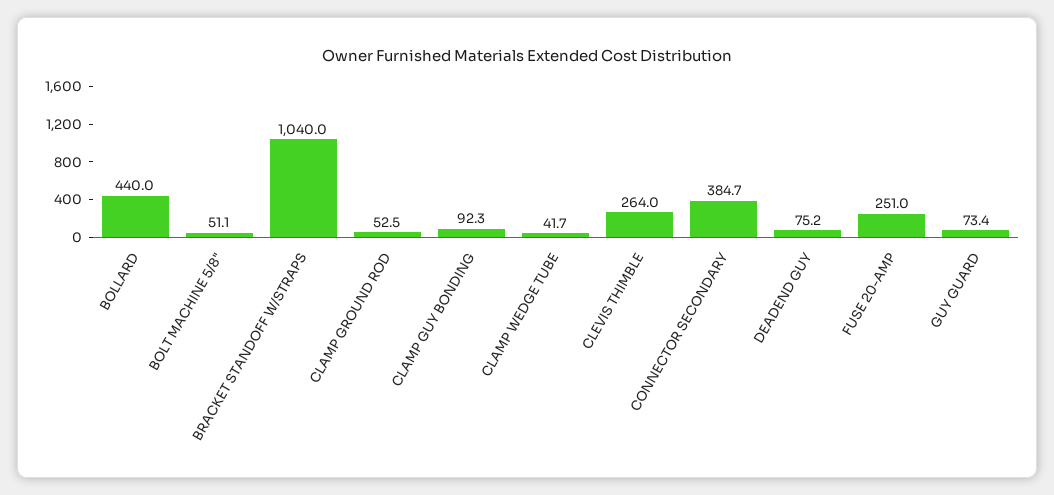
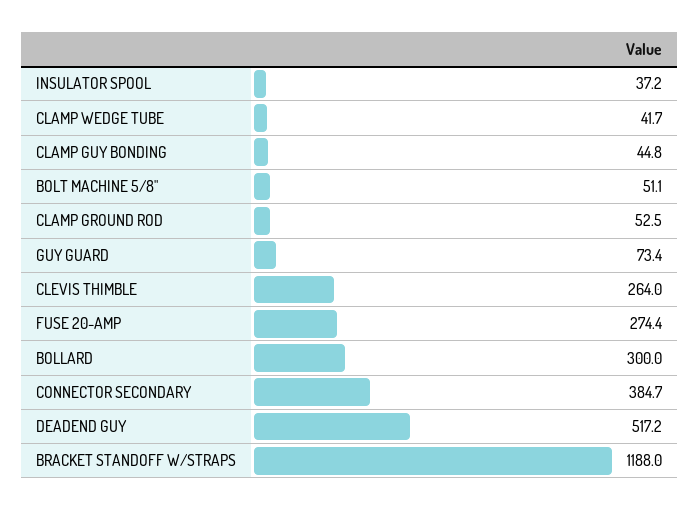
BOLLARD: 440 -> 300
BRACKET STANDOFF W/STRAPS: 1040 -> 1188
CLAMP GUY BONDING: 92.3 -> 44.8
DEADEND GUY: 75.2 -> 517.2
FUSE 20-AMP: 251 -> 274.4
INSULATOR SPOOL: none -> 37.2

